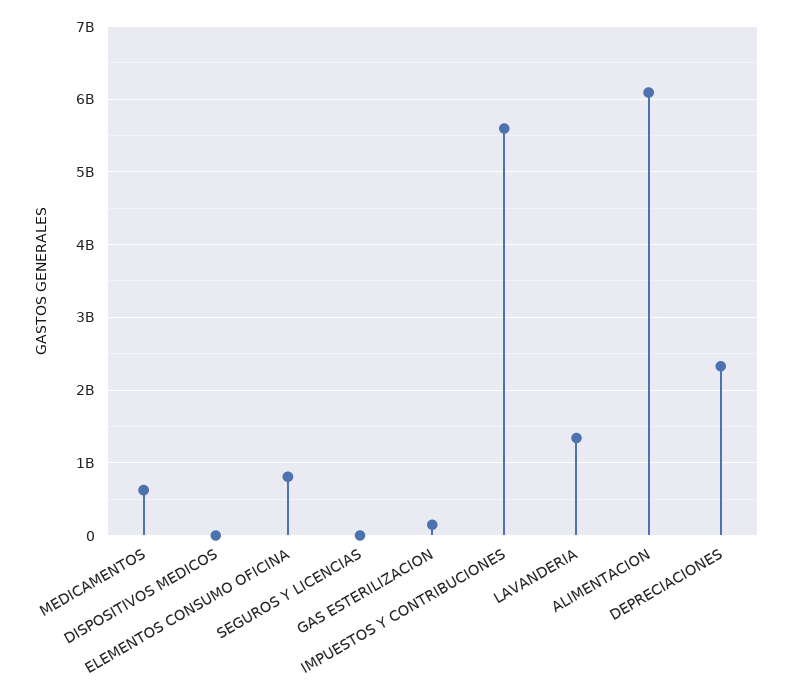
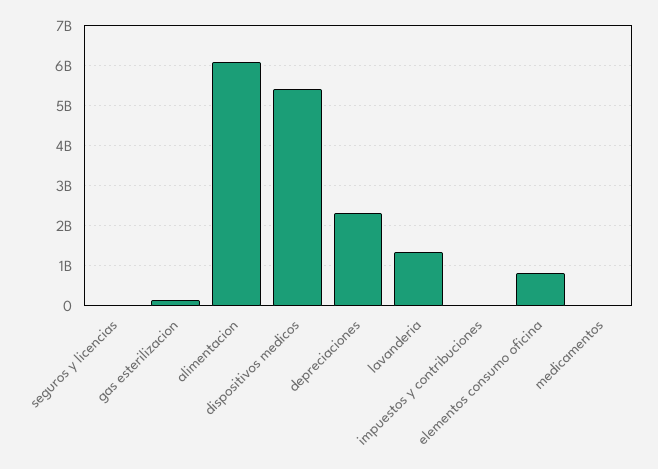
MEDICAMENTOS: 600000000 -> 0
DISPOSITIVOS MEDICOS: 0 -> 5400000000
IMPUESTOS Y CONTRIBUCIONES: 5600000000 -> 0

